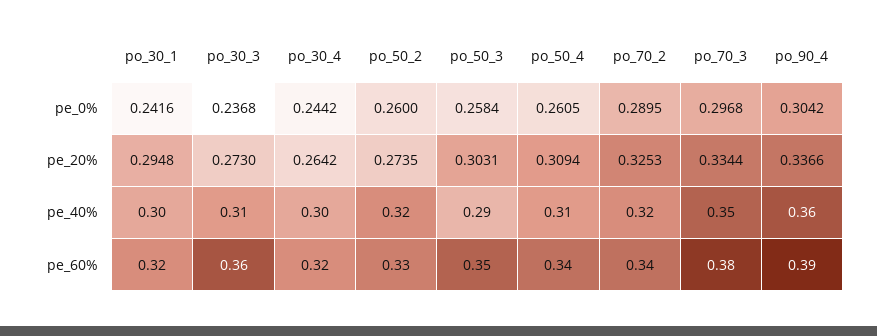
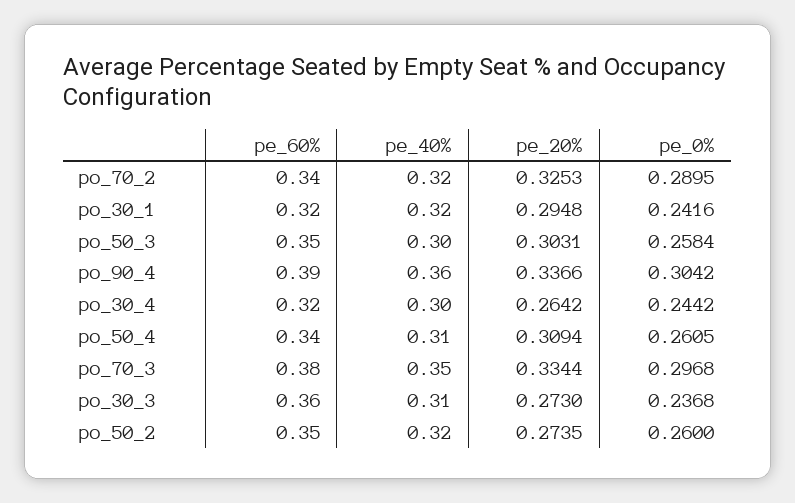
po_30_1, pe_40%: 0.3 -> 0.32
po_50_3, pe_40%: 0.29 -> 0.3
po_50_2, pe_60%: 0.33 -> 0.35

